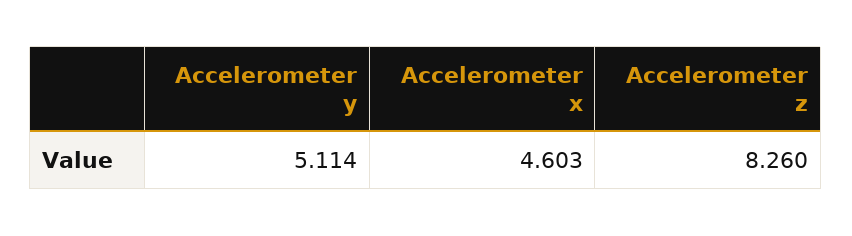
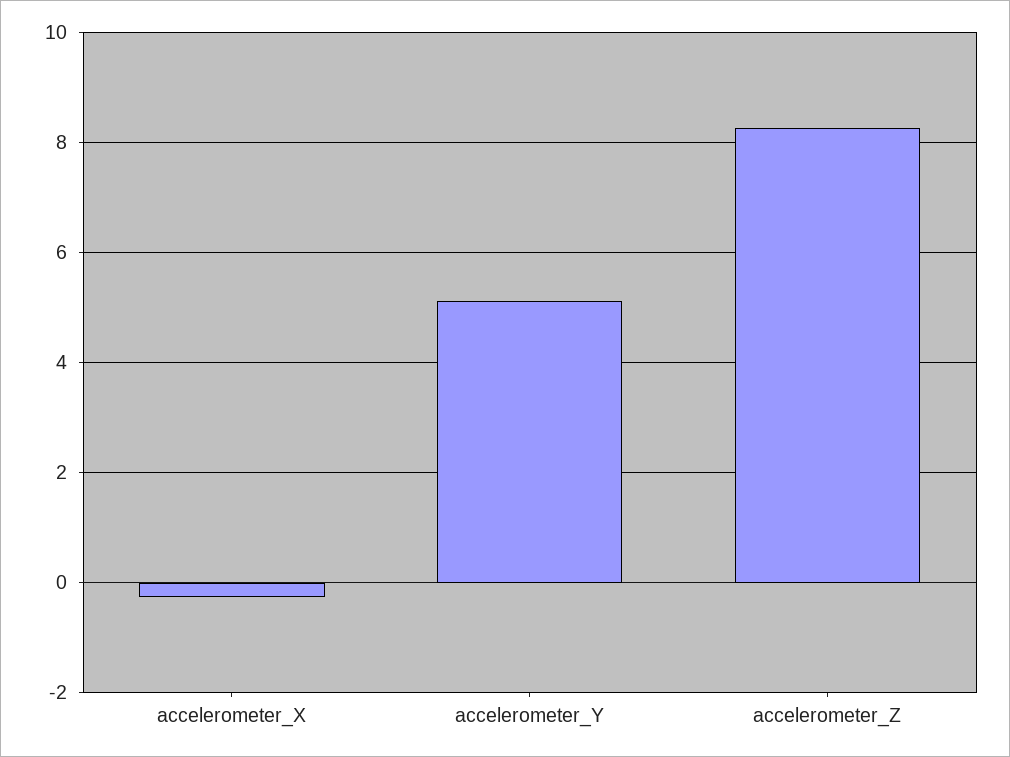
Accelerometer x: 4.603 -> -0.2

